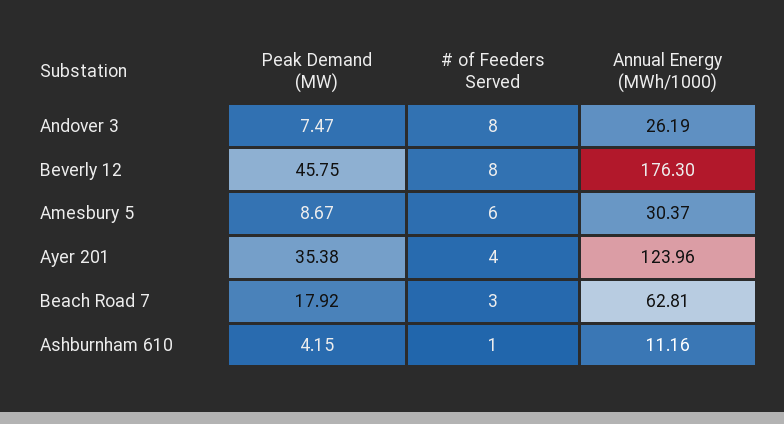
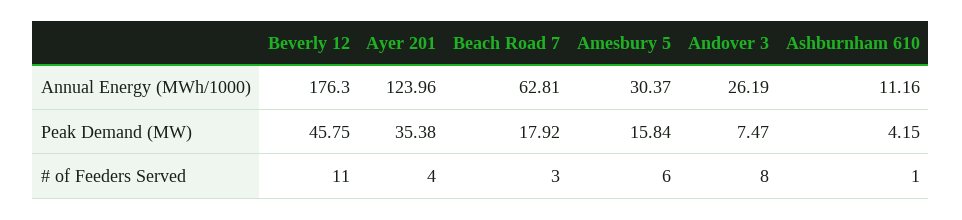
# of Feeders Served, Beverly 12: 8 -> 11
Peak Demand (MW), Amesbury 5: 8.67 -> 15.84

